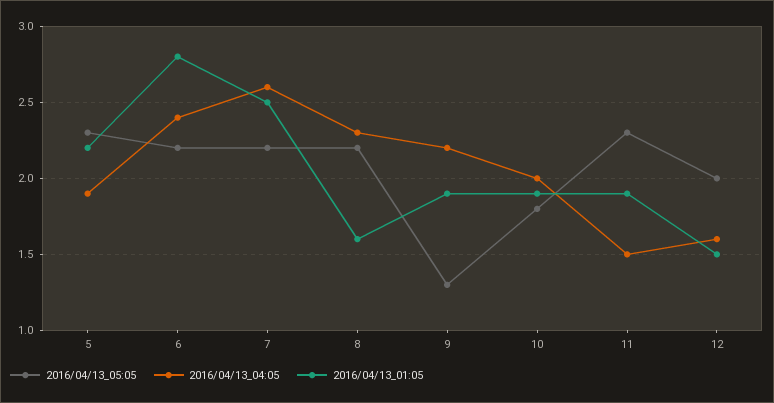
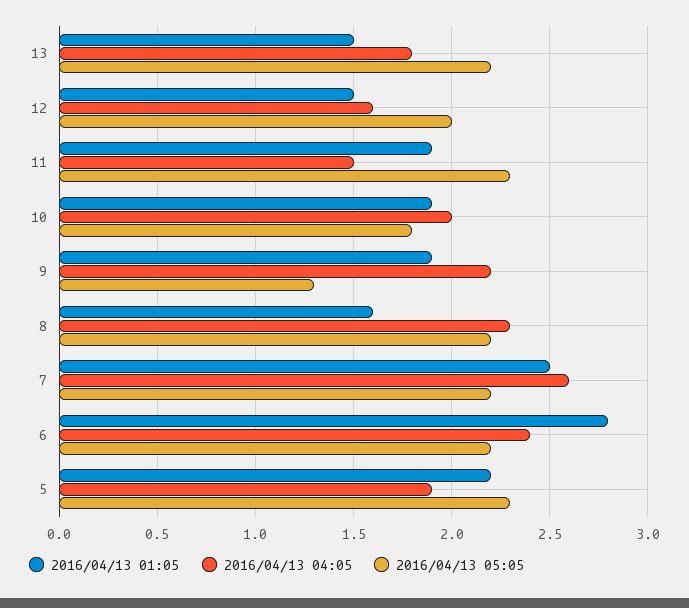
2016/04/13_01:05, 13: none -> 1.5
2016/04/13_04:05, 13: none -> 1.8
2016/04/13_05:05, 13: none -> 2.2

